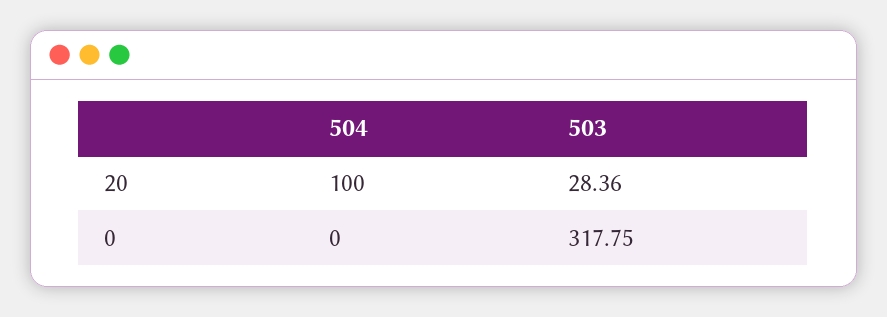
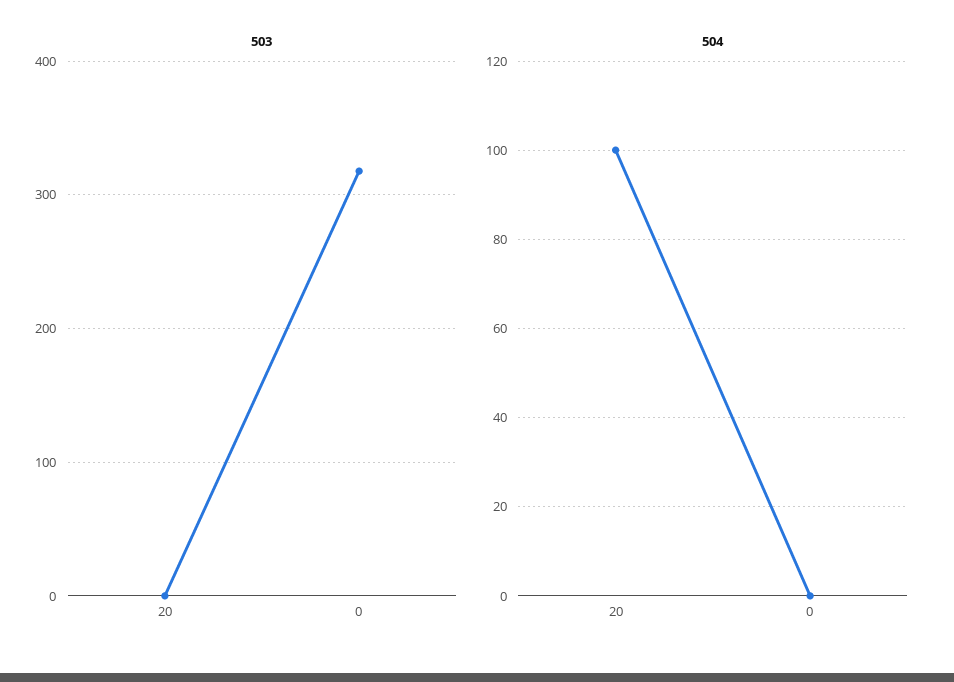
503, 20: 28.36 -> 0

